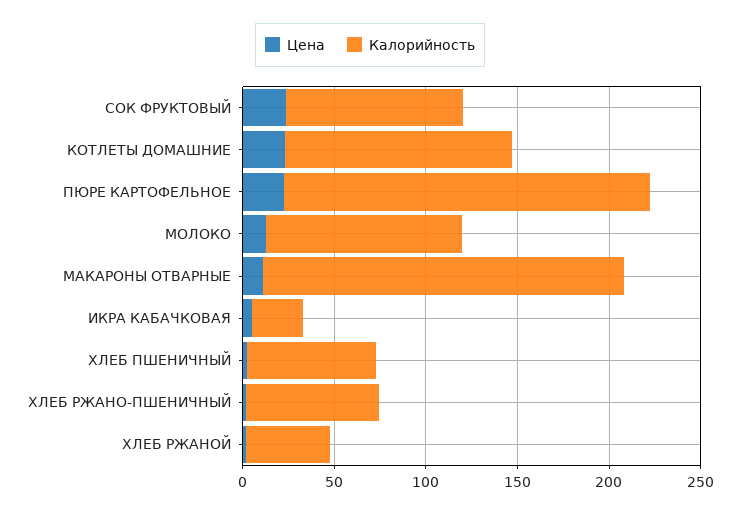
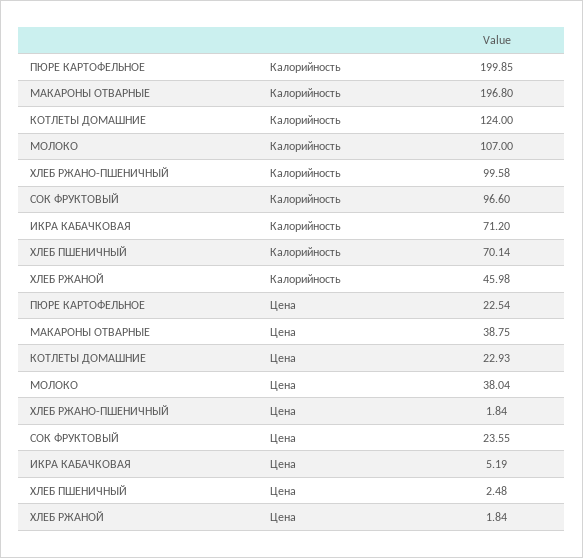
Цена, МОЛОКО: 10 -> 38.04
Цена, МАКАРОНЫ ОТВАРНЫЕ: 10 -> 38.75
Калорийность, ИКРА КАБАЧКОВАЯ: 30 -> 71.2
Калорийность, ХЛЕБ РЖАНО-ПШЕНИЧНЫЙ: 70 -> 99.58

